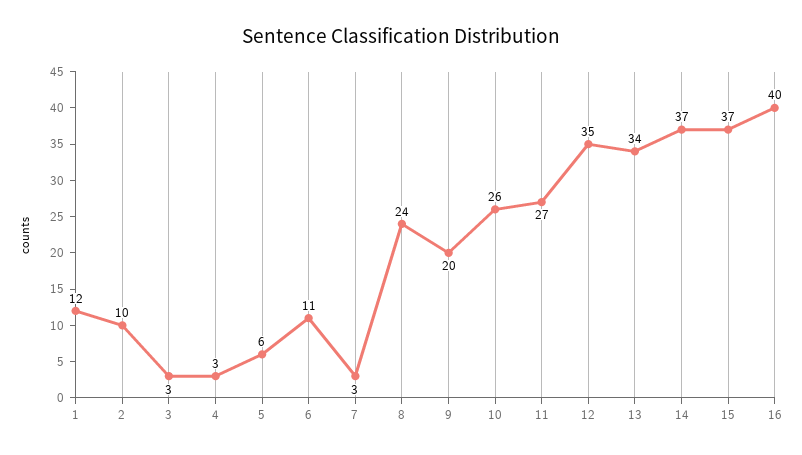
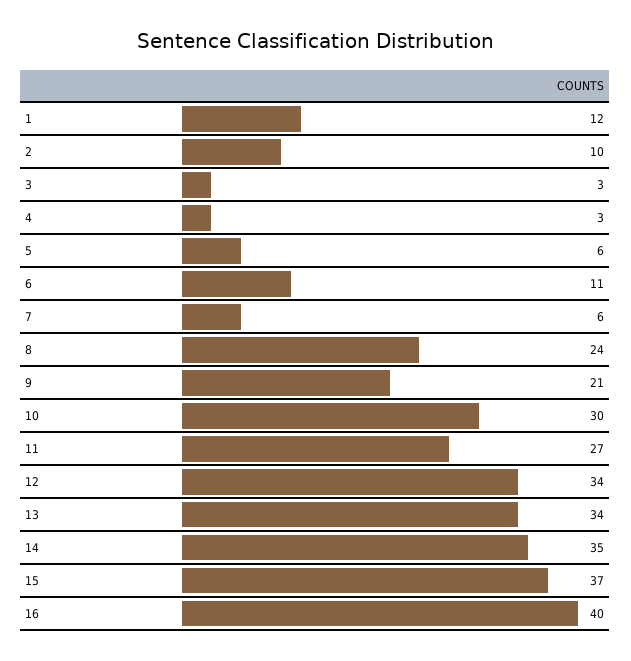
7: 3 -> 6
9: 20 -> 21
10: 26 -> 30
12: 35 -> 34
14: 37 -> 35

